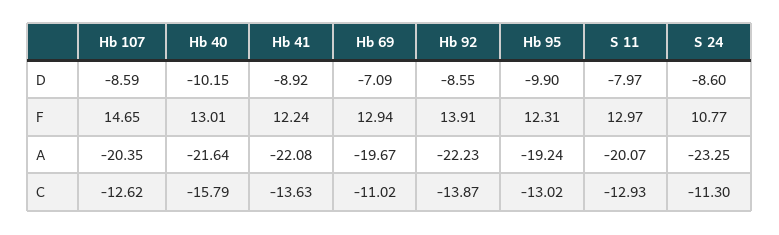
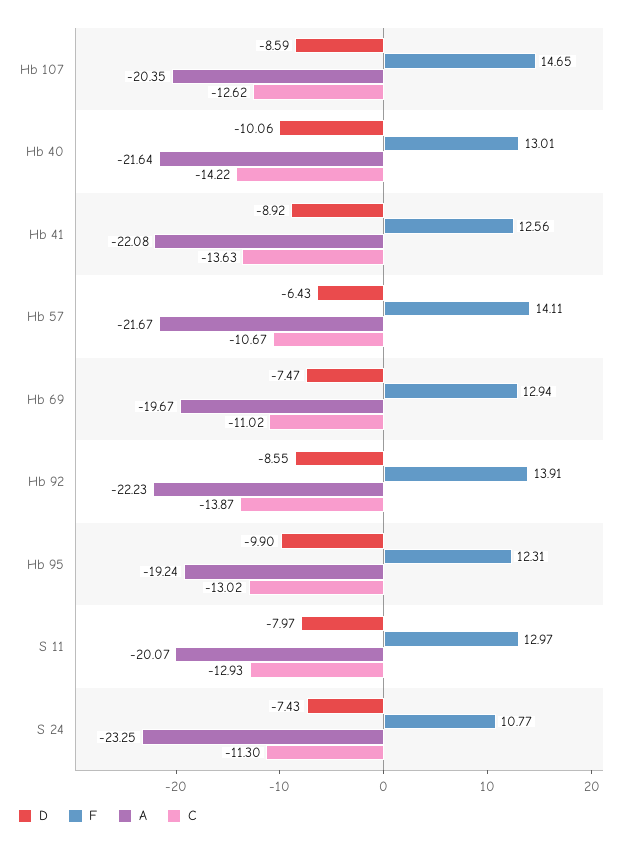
D, Hb 40: -10.15 -> -10.06
D, Hb 69: -7.09 -> -7.47
D, S 24: -8.6 -> -7.43
F, Hb 41: 12.24 -> 12.56
C, Hb 40: -15.79 -> -14.22
D, Hb 57: none -> -6.43
F, Hb 57: none -> 14.11
A, Hb 57: none -> -21.67
C, Hb 57: none -> -10.67

